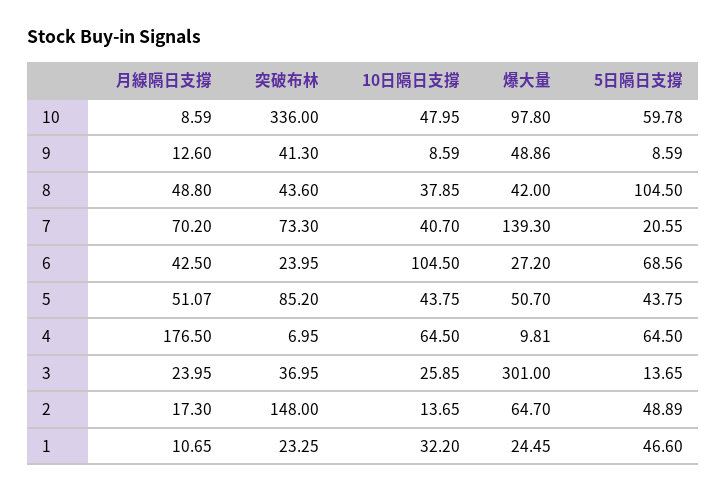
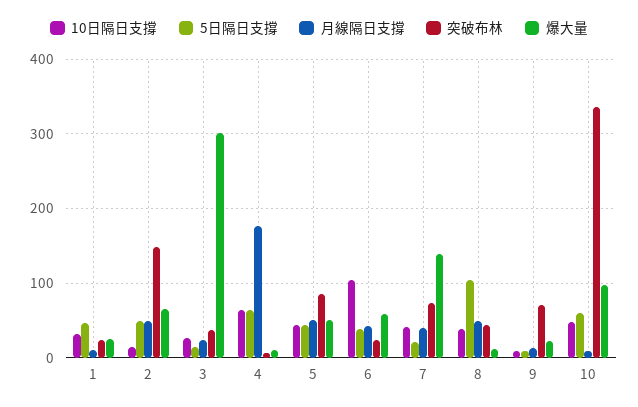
突破布林, 9: 41.3 -> 70
爆大量, 9: 48.86 -> 20
爆大量, 8: 42 -> 10
月線隔日支撐, 7: 70.2 -> 40
爆大量, 6: 27.2 -> 60
5日隔日支撐, 6: 68.56 -> 40
月線隔日支撐, 2: 17.3 -> 50

